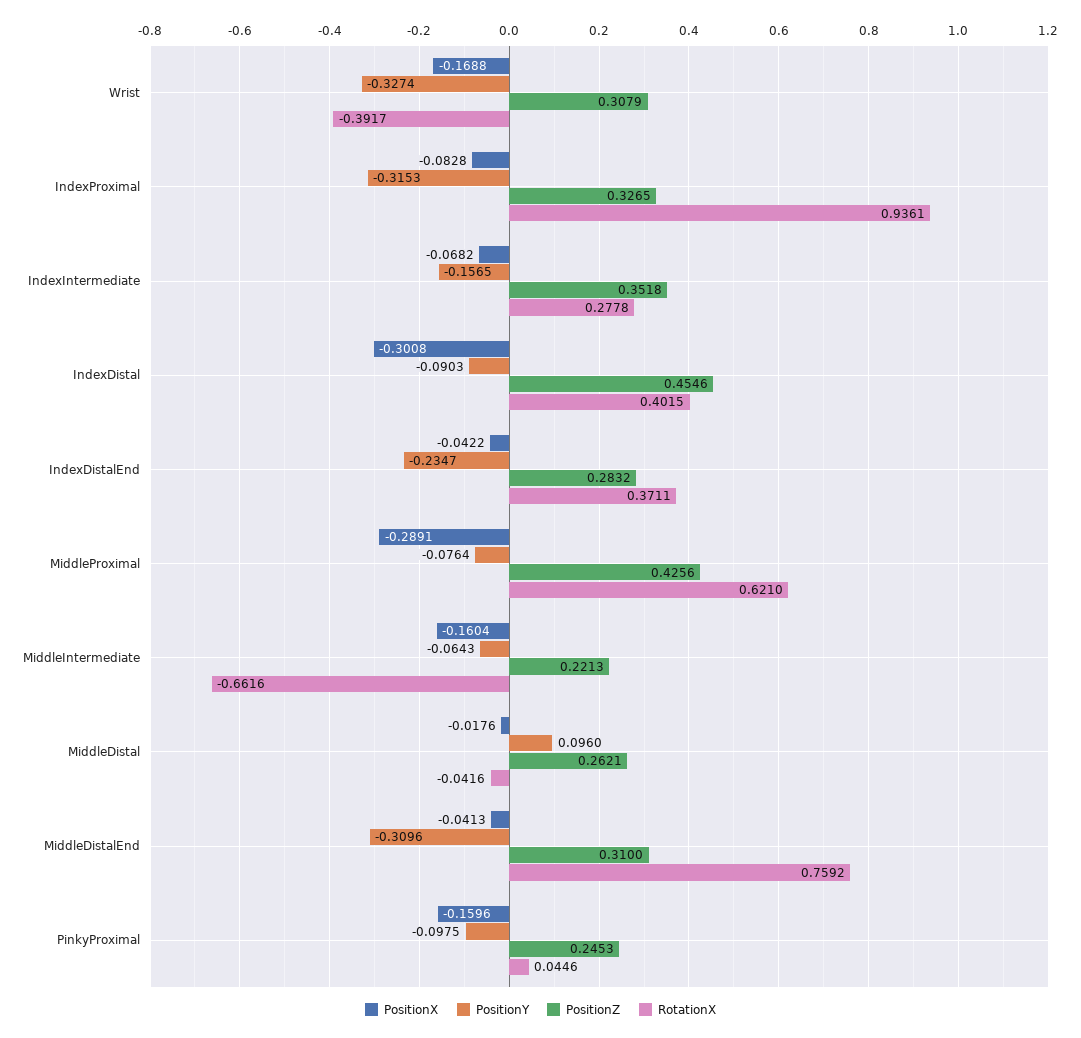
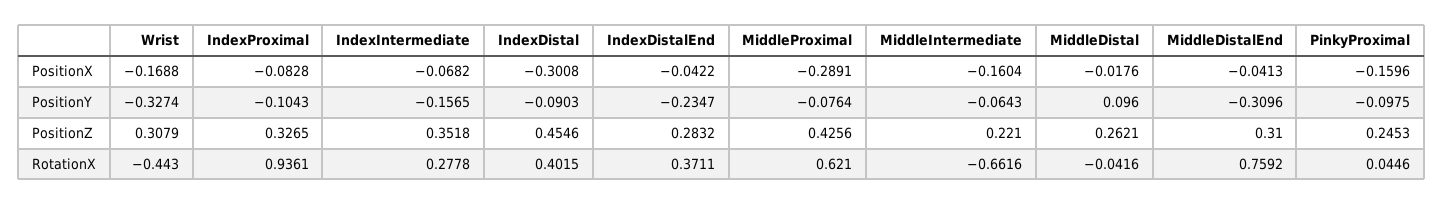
RotationX, Wrist: -0.3917 -> -0.443
PositionY, IndexProximal: -0.3153 -> -0.1043
PositionZ, MiddleIntermediate: 0.2213 -> 0.221

